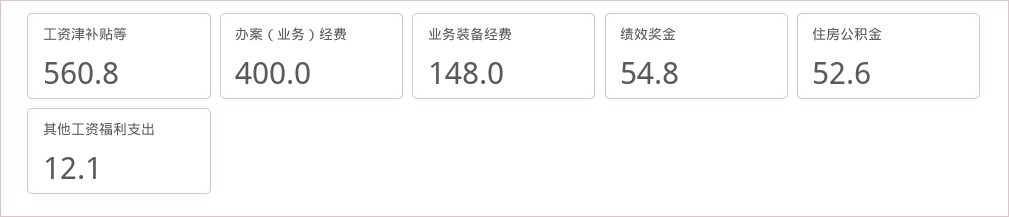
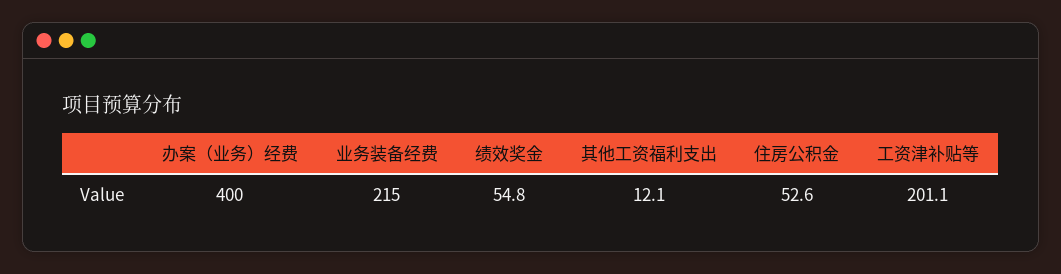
工资津补贴等: 560.8 -> 201.1
业务装备经费: 148 -> 215

